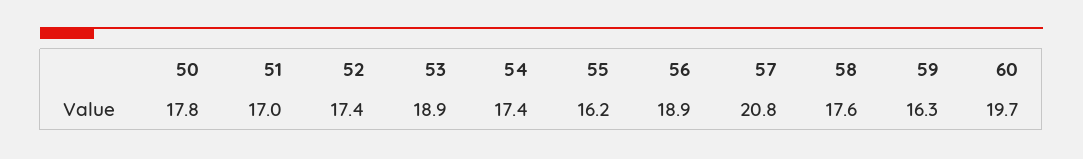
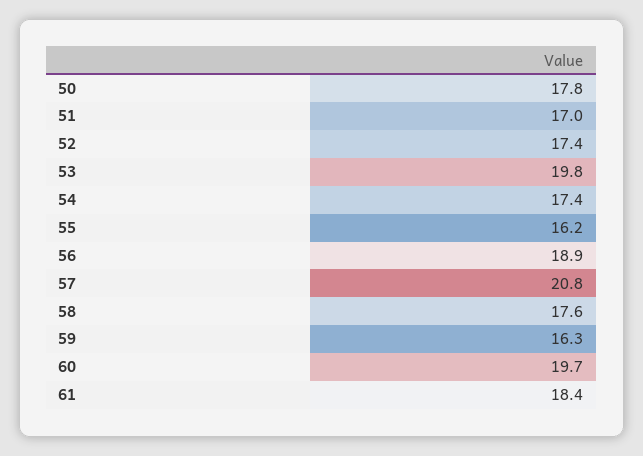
53: 18.9 -> 19.8
61: none -> 18.4

